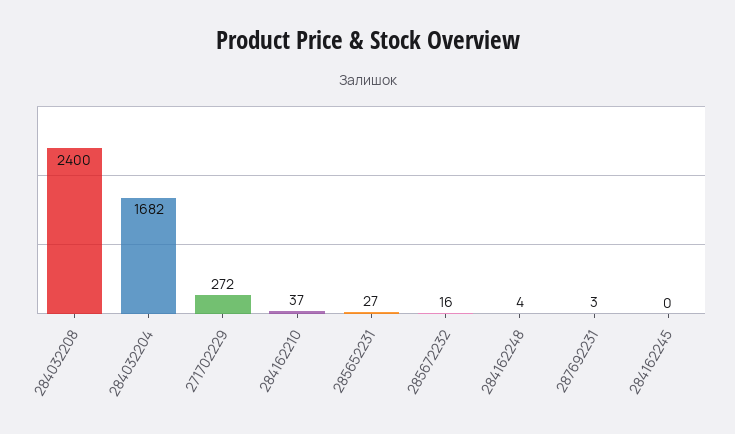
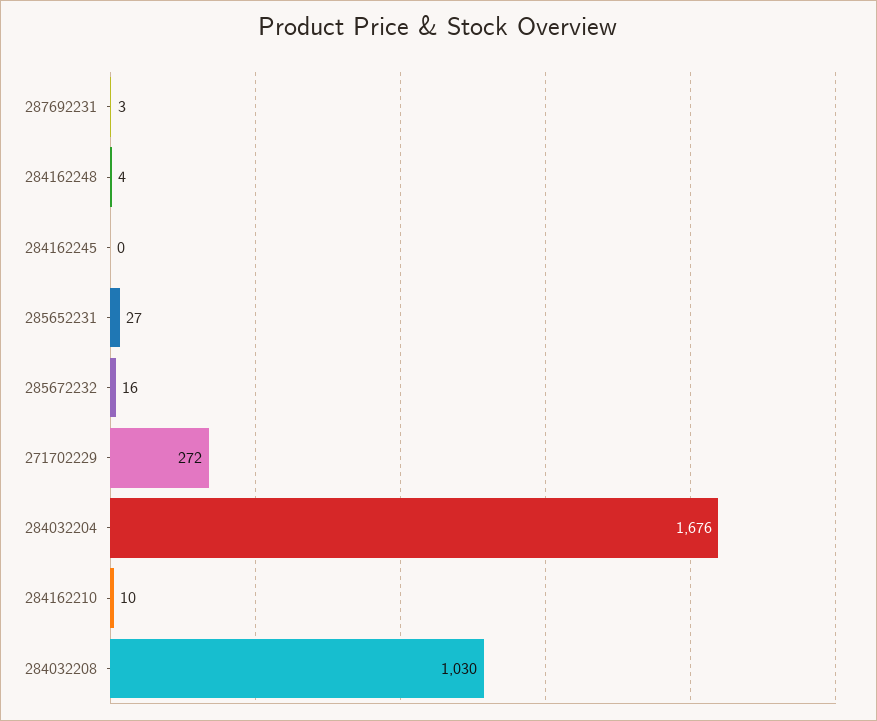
284032208: 2400 -> 1030
284032204: 1682 -> 1676
284162210: 37 -> 10

